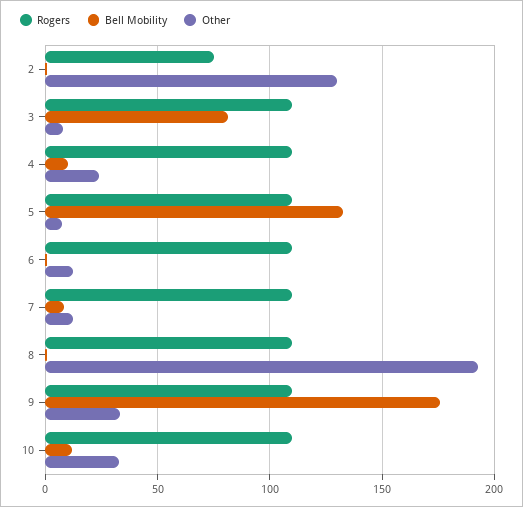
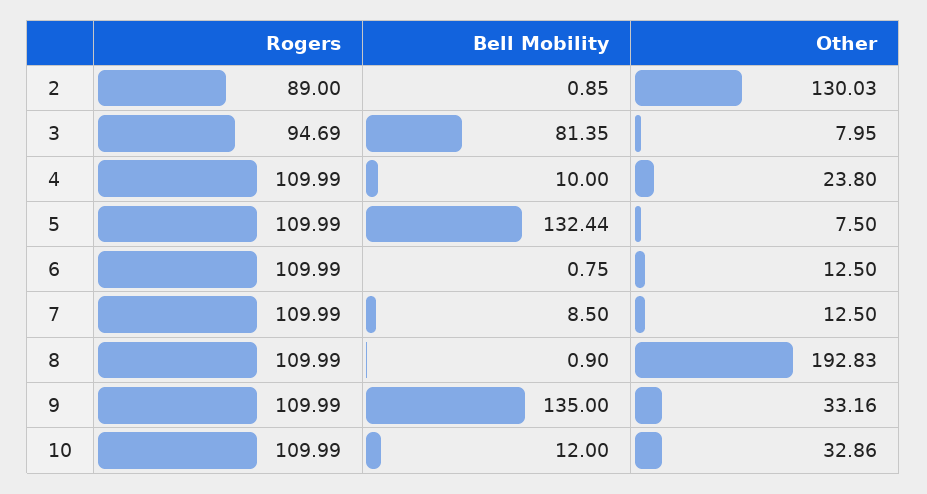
Rogers, 2: 75 -> 89
Rogers, 3: 110 -> 94.69
Bell Mobility, 9: 175 -> 135

